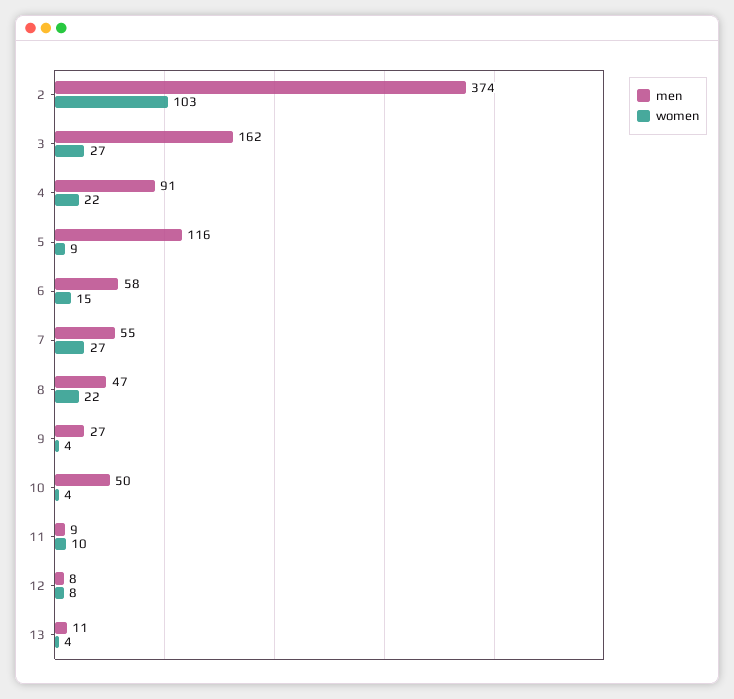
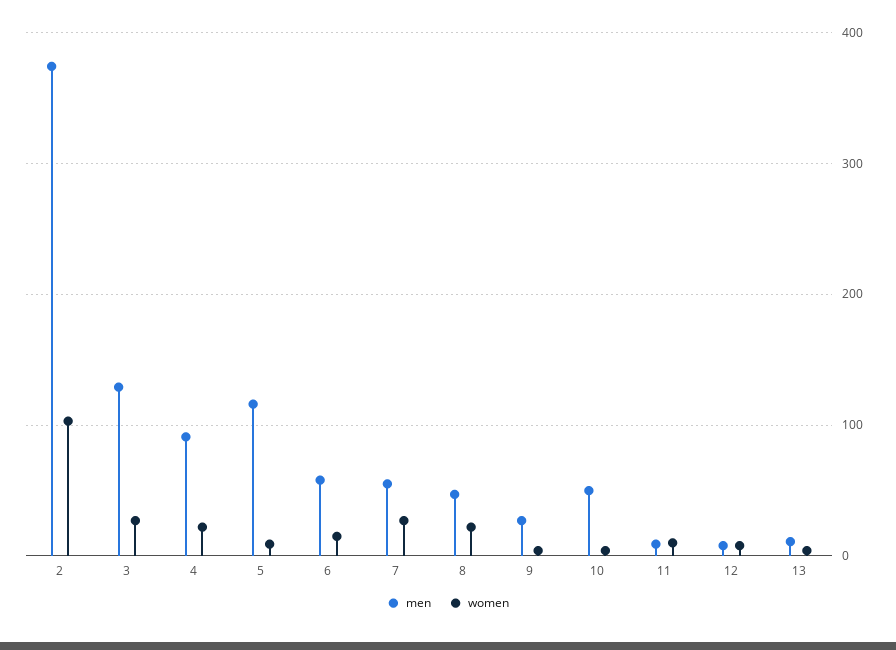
men, 3: 162 -> 130

